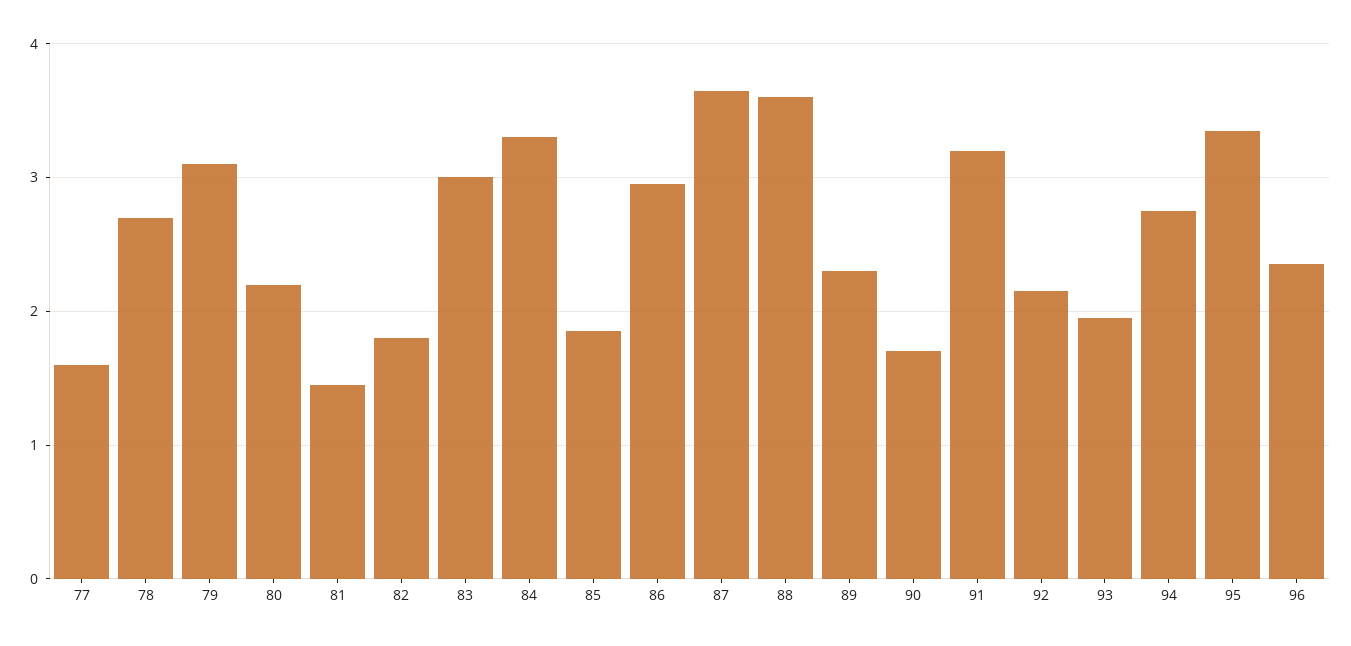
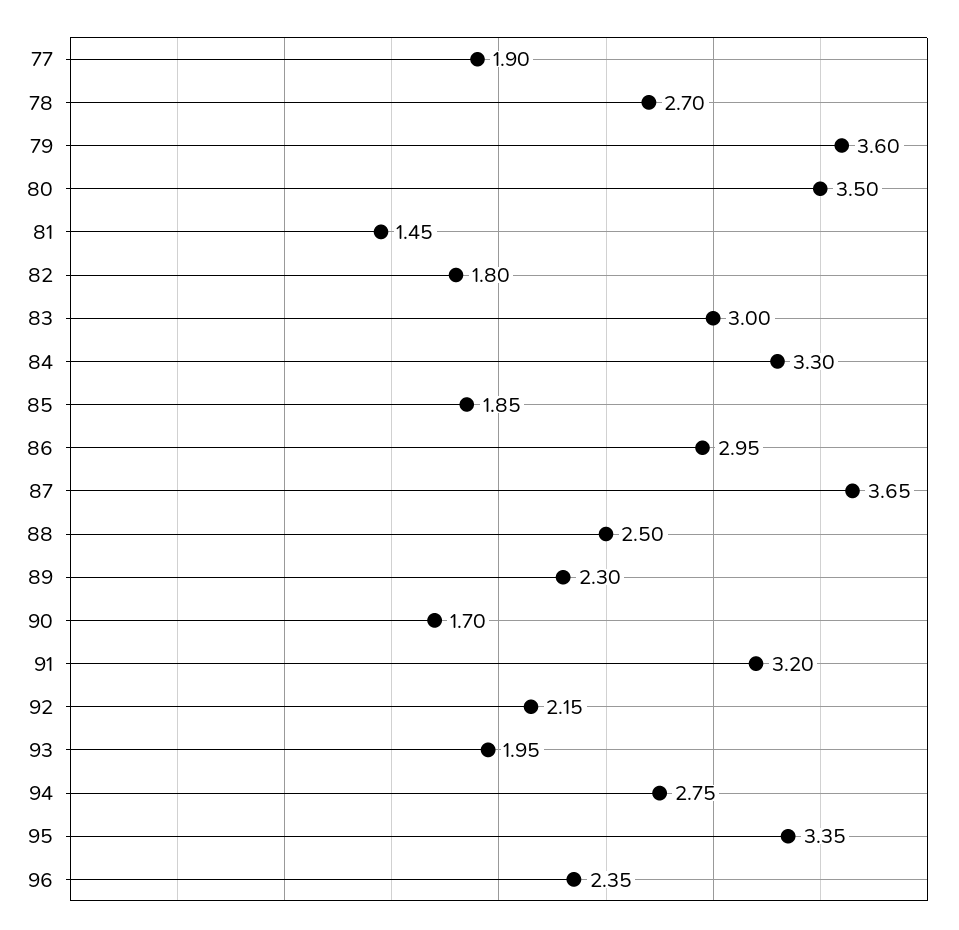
77: 1.6 -> 1.9
79: 3.1 -> 3.6
80: 2.2 -> 3.5
88: 3.6 -> 2.5

